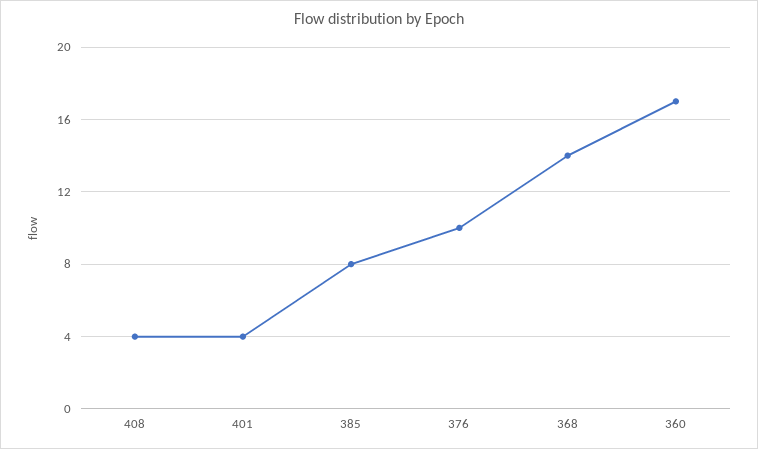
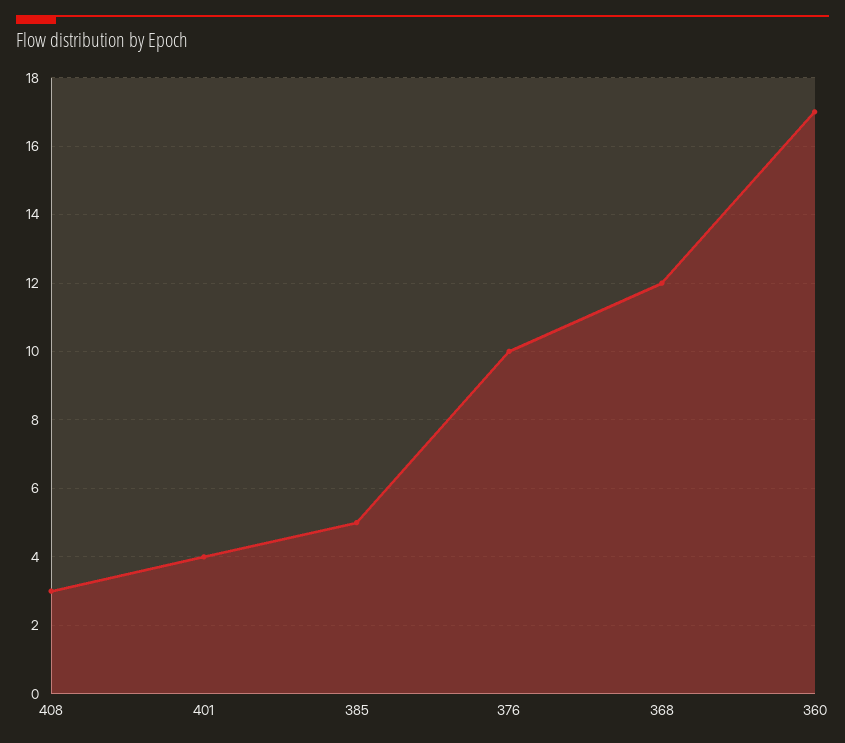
408: 4 -> 3
385: 8 -> 5
368: 14 -> 12

